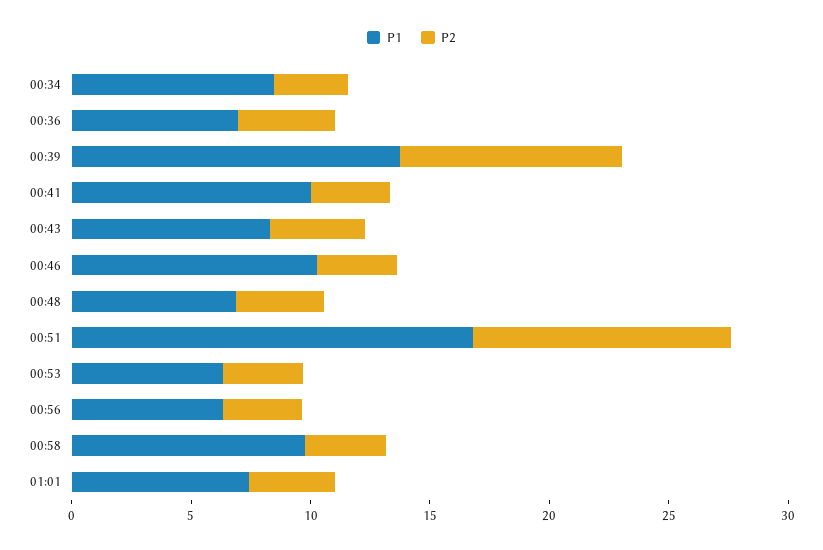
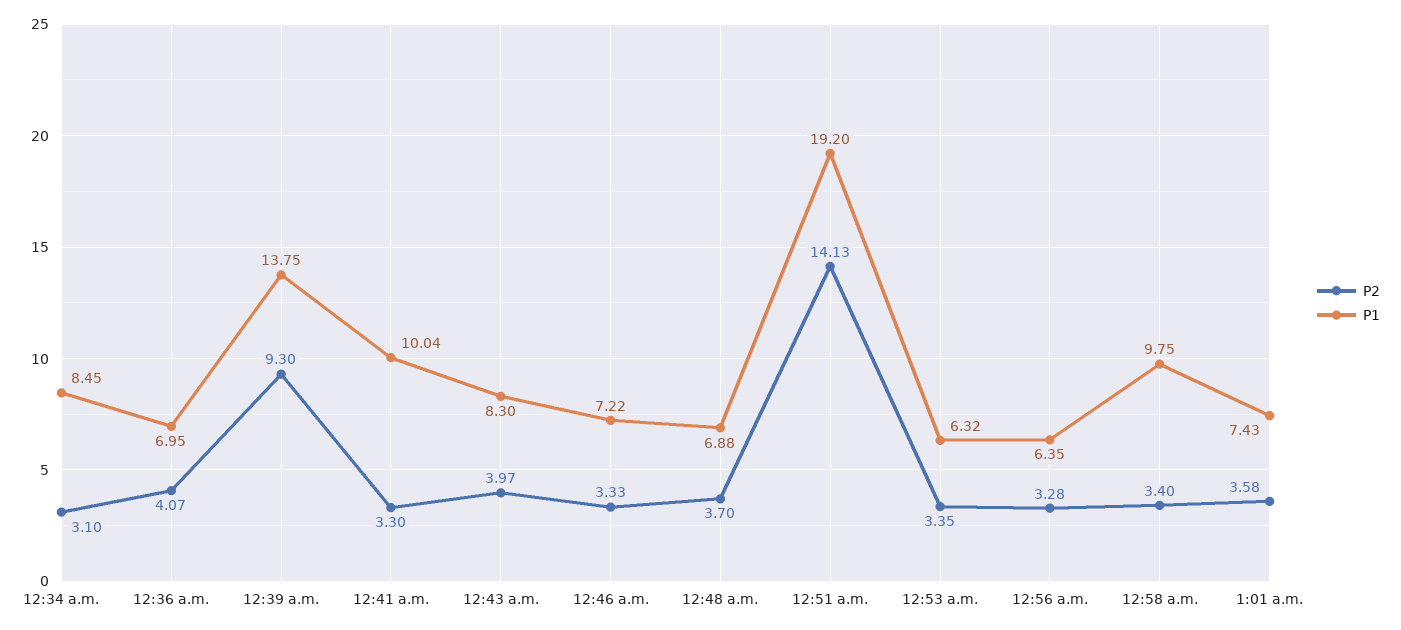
P1, 00:46: 10 -> 7.22
P1, 00:51: 17 -> 19.2
P2, 00:51: 11 -> 14.13

